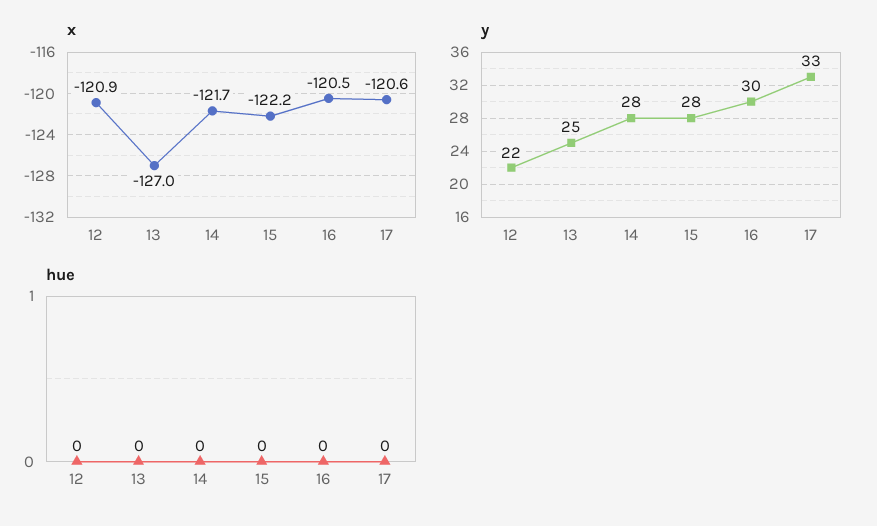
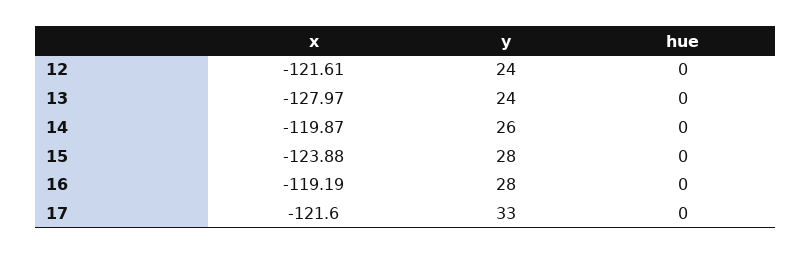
x, 12: -120.9 -> -121.61
x, 13: -127 -> -127.97
x, 14: -121.7 -> -119.87
x, 15: -122.2 -> -123.88
x, 16: -120.5 -> -119.19
x, 17: -120.6 -> -121.6
y, 12: 22 -> 24
y, 13: 25 -> 24
y, 14: 28 -> 26
y, 16: 30 -> 28

